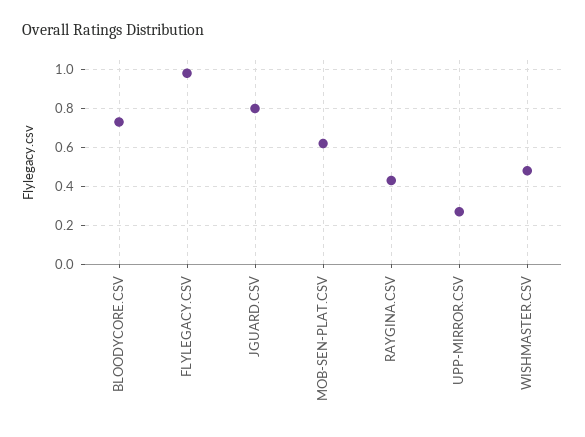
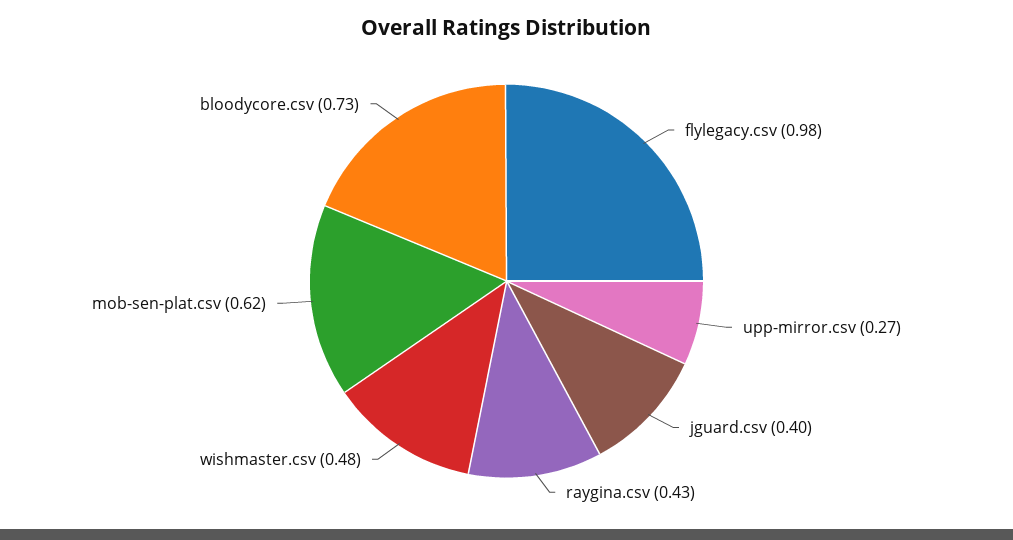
JGUARD.CSV: 0.8 -> 0.4

